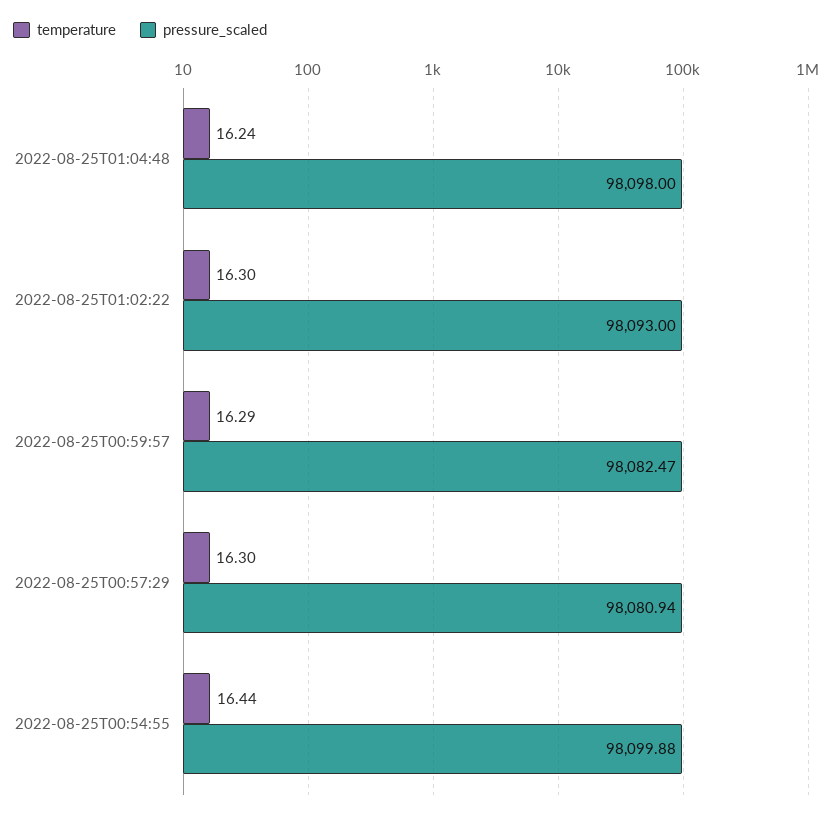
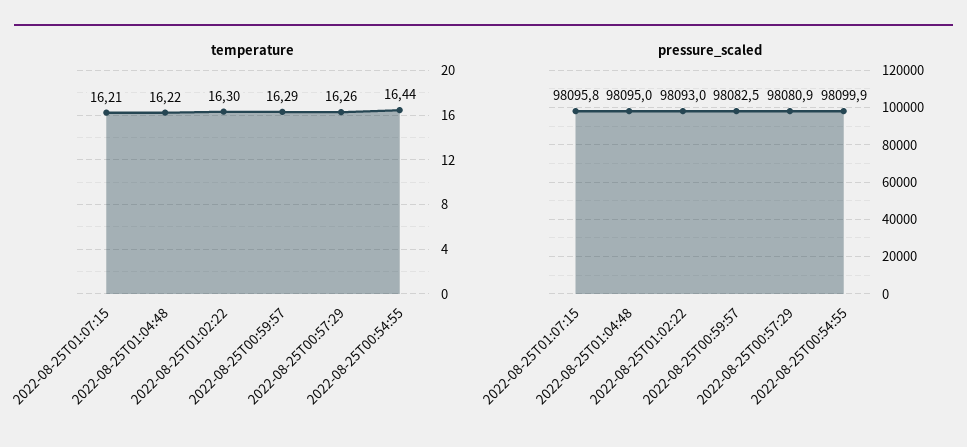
temperature, 2022-08-25T01:04:48: 16.24 -> 16.22
pressure_scaled, 2022-08-25T01:04:48: 98098 -> 98095
temperature, 2022-08-25T00:57:29: 16.3 -> 16.26
temperature, 2022-08-25T01:07:15: none -> 16.21
pressure_scaled, 2022-08-25T01:07:15: none -> 98095.8

